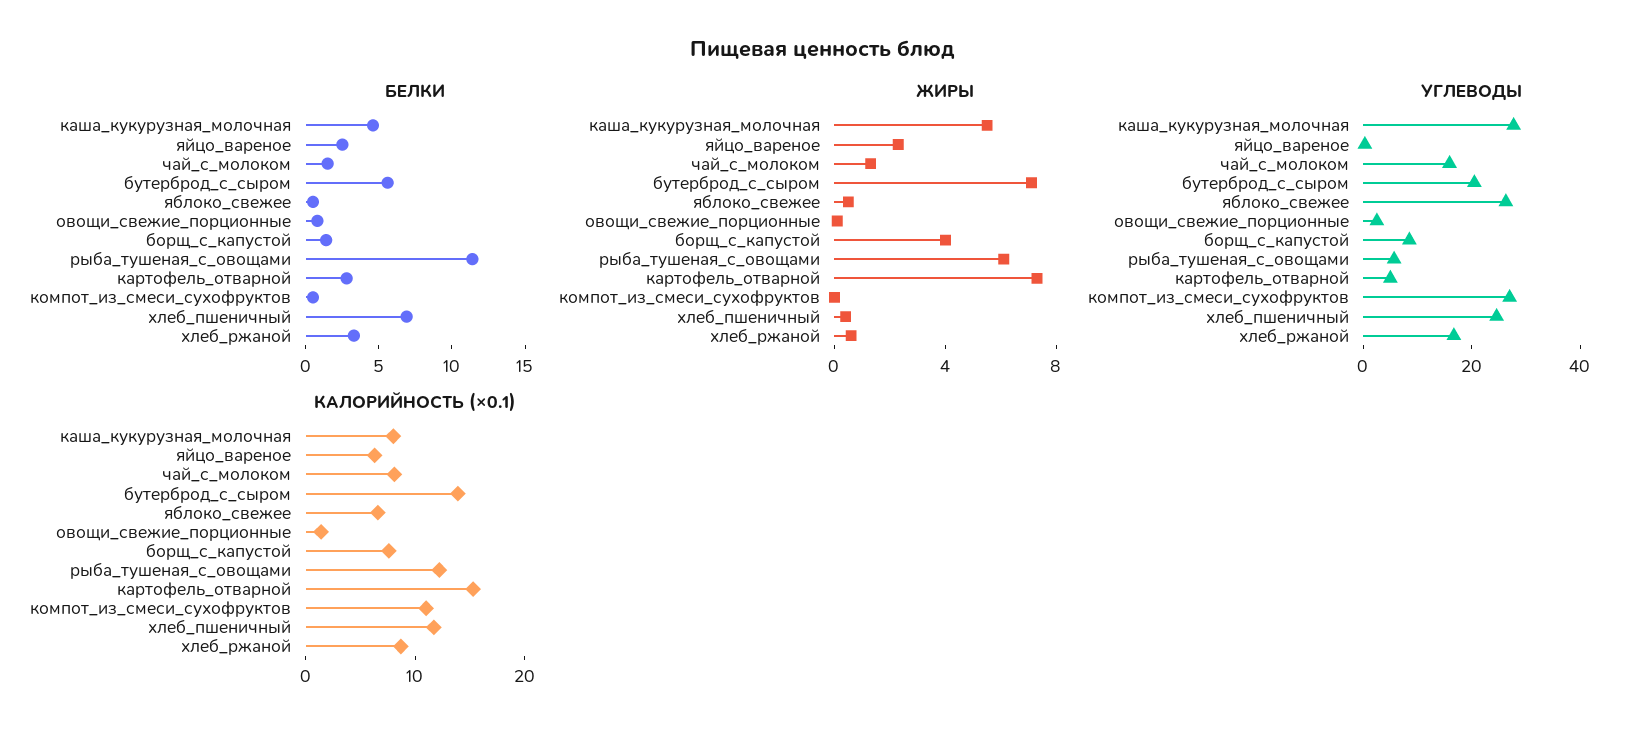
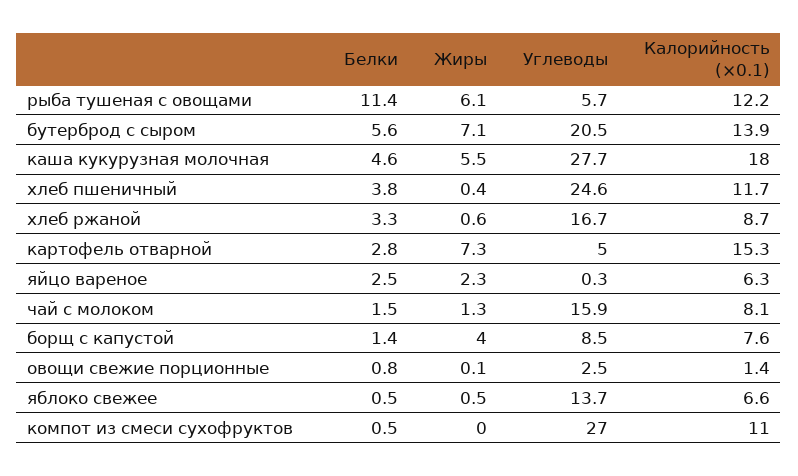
БЕЛКИ, хлеб_пшеничный: 7 -> 3.8
УГЛЕВОДЫ, яблоко_свежее: 25 -> 13.7
КАЛОРИЙНОСТЬ (×0.1), каша_кукурузная_молочная: 8 -> 18

